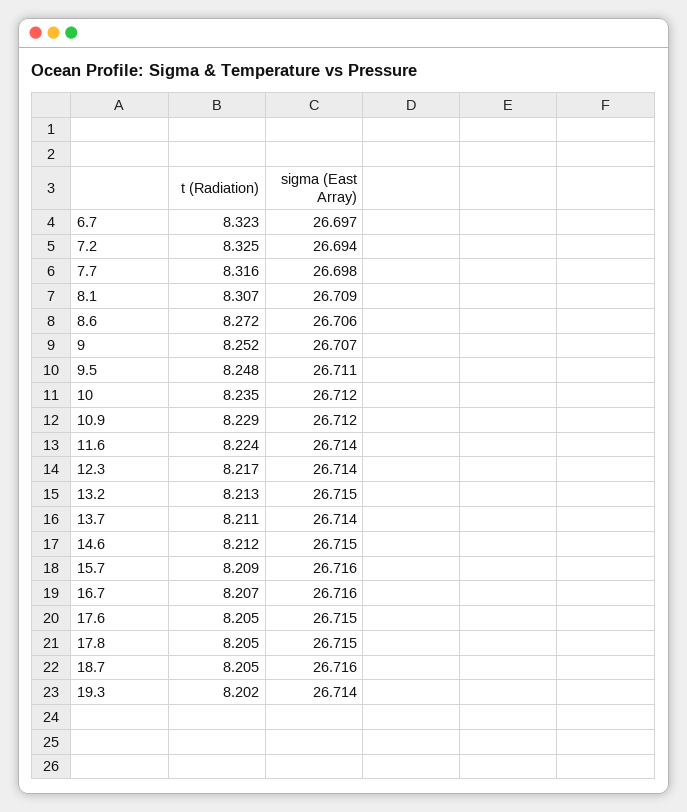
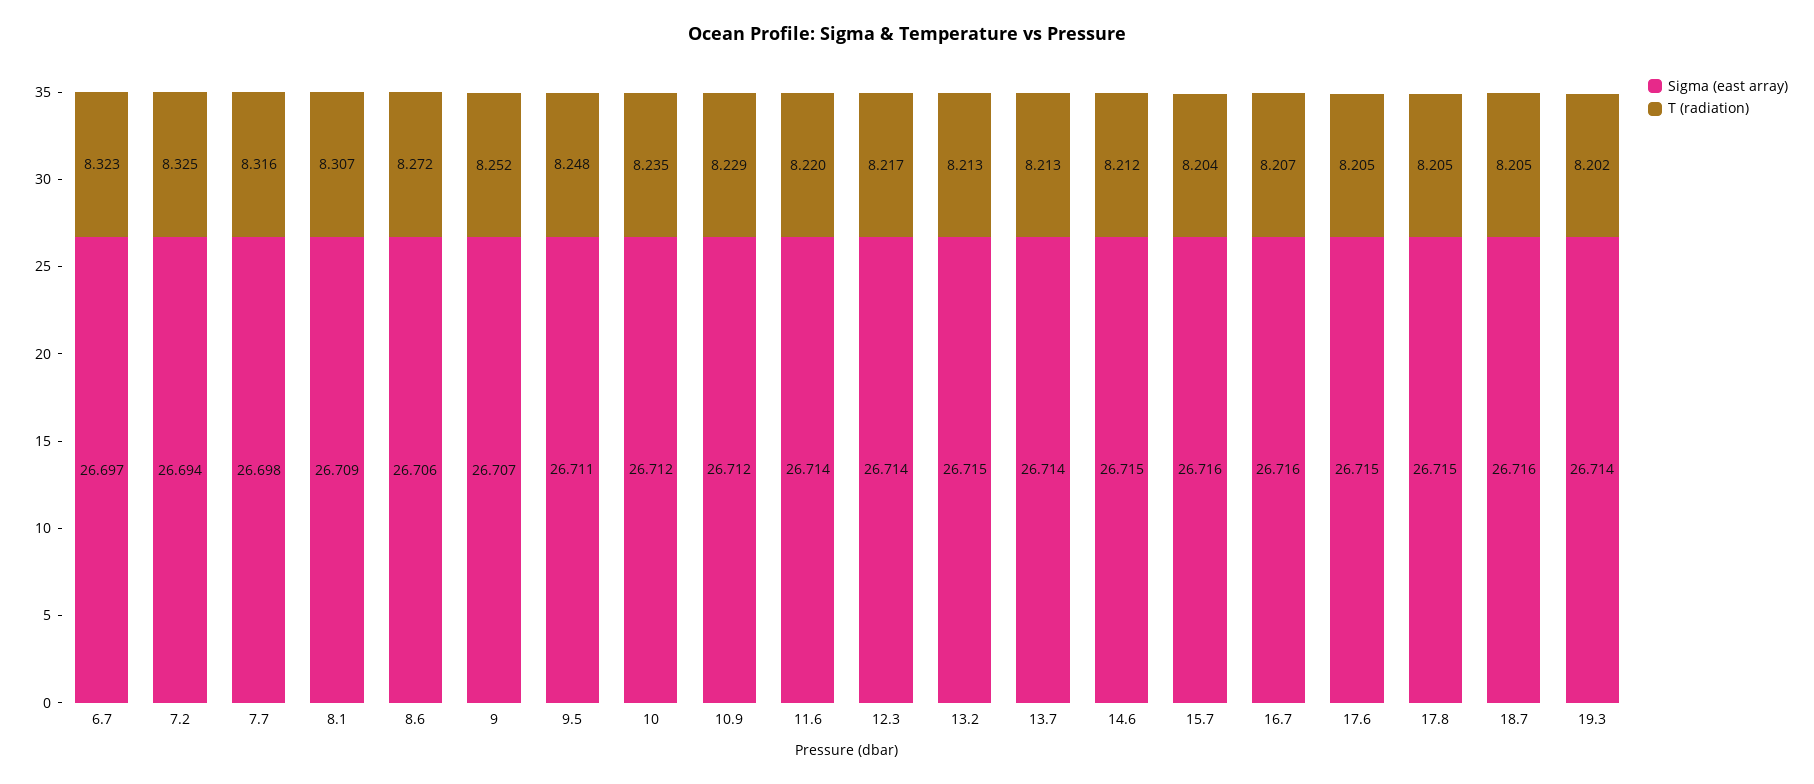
t (Radiation), 11.6: 8.224 -> 8.22
t (Radiation), 13.7: 8.211 -> 8.213
t (Radiation), 15.7: 8.209 -> 8.204

